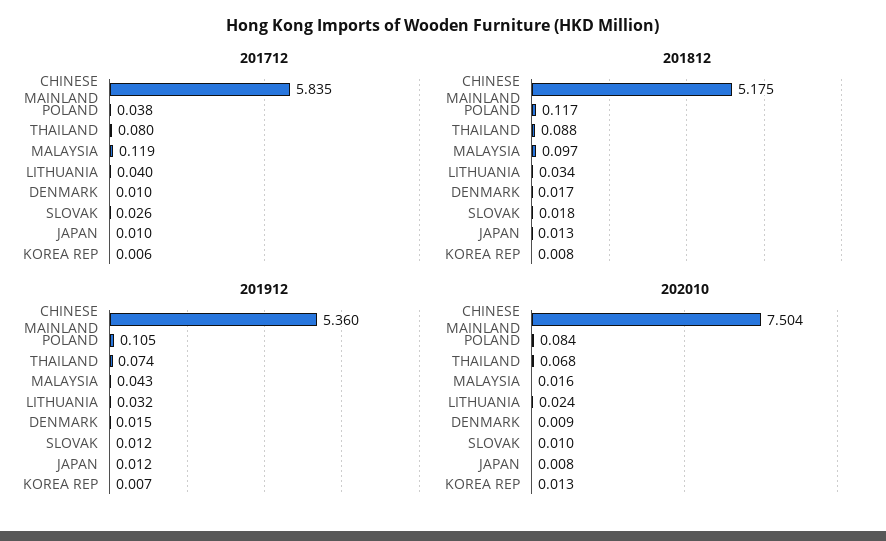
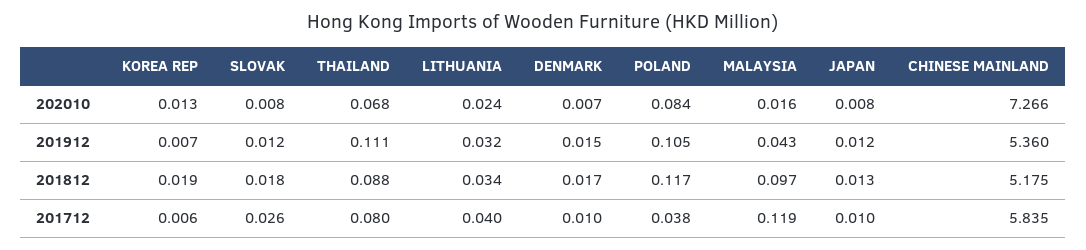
201812, KOREA REP: 0.008 -> 0.019
201912, THAILAND: 0.074 -> 0.111
202010, CHINESE MAINLAND: 7.504 -> 7.266
202010, DENMARK: 0.009 -> 0.007
202010, SLOVAK: 0.01 -> 0.008

